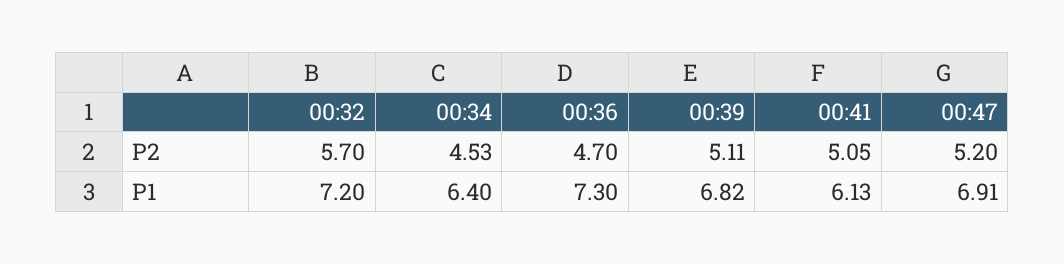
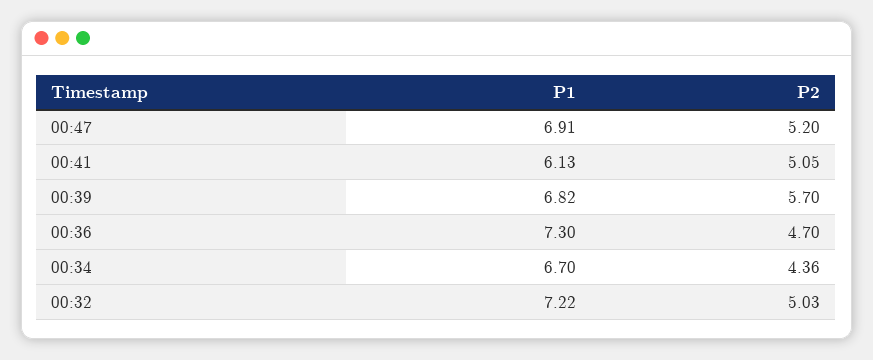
00:32, P2: 5.7 -> 5.03
00:34, P2: 4.53 -> 4.36
00:39, P2: 5.11 -> 5.7
00:32, P1: 7.2 -> 7.22
00:34, P1: 6.4 -> 6.7

